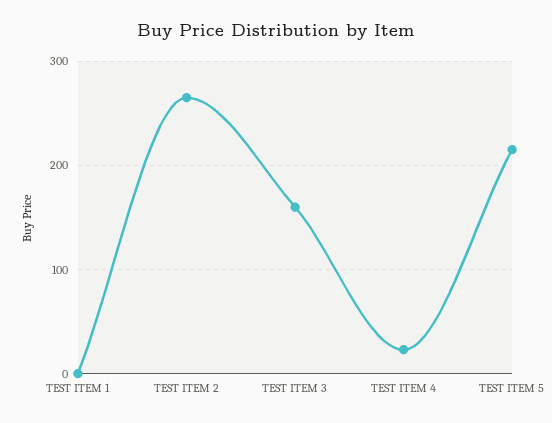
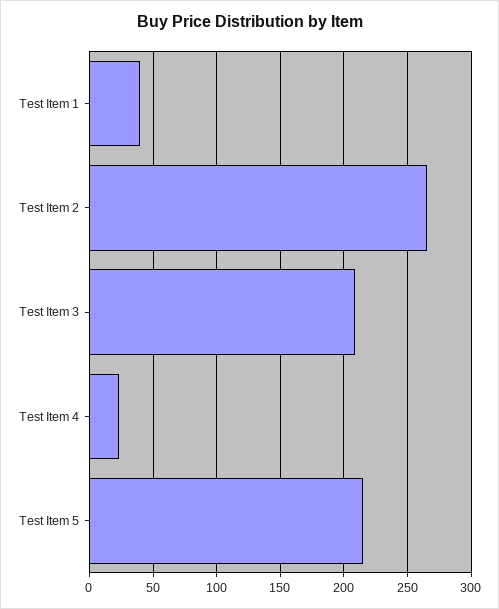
TEST ITEM 1: 0 -> 40
TEST ITEM 3: 160 -> 210

